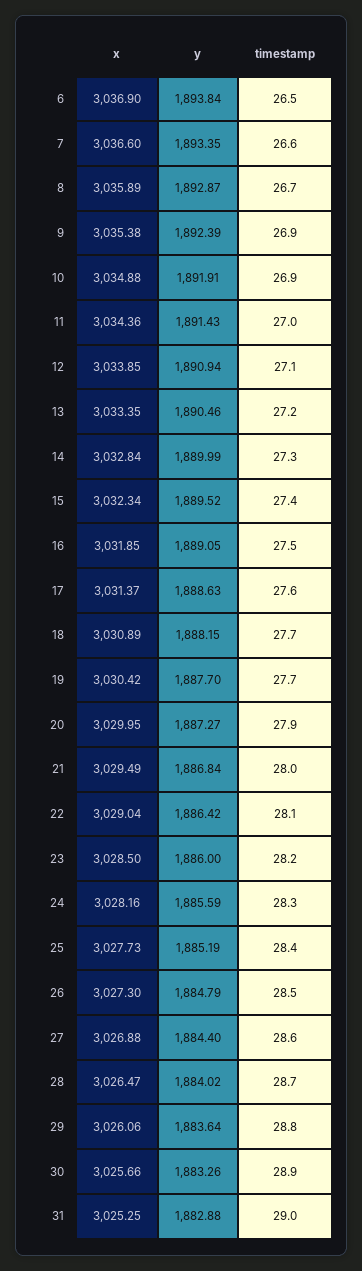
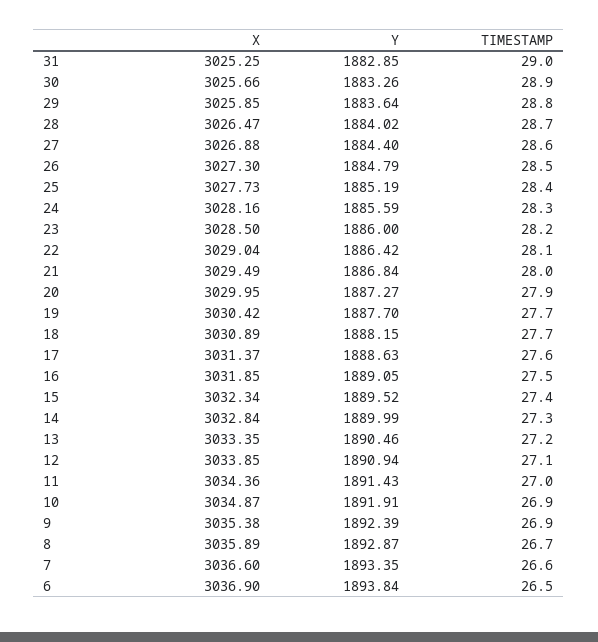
x, 10: 3034.88 -> 3034.87
x, 29: 3026.06 -> 3025.85
y, 31: 1882.88 -> 1882.85

